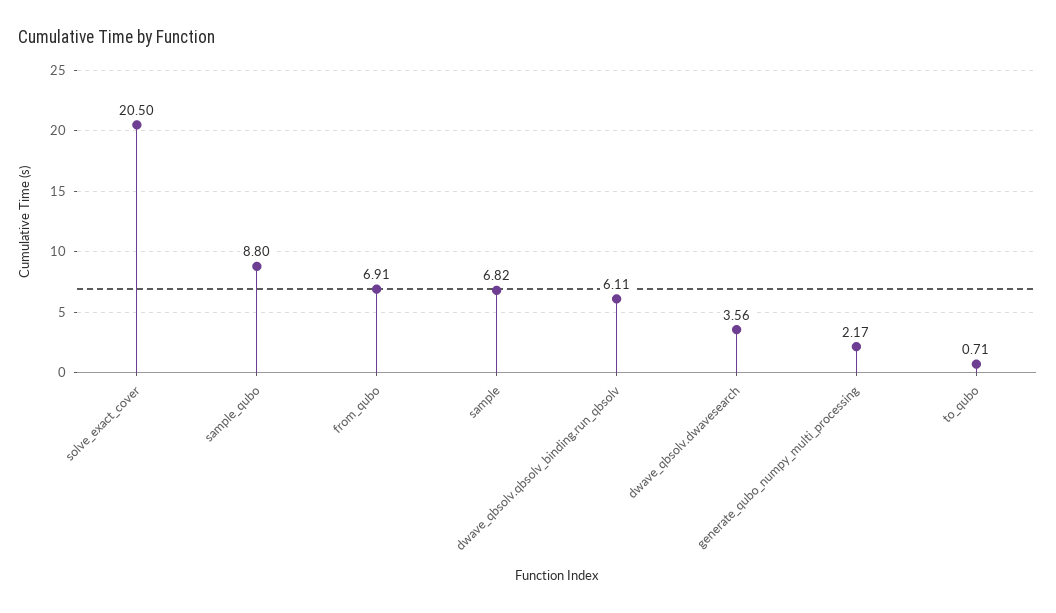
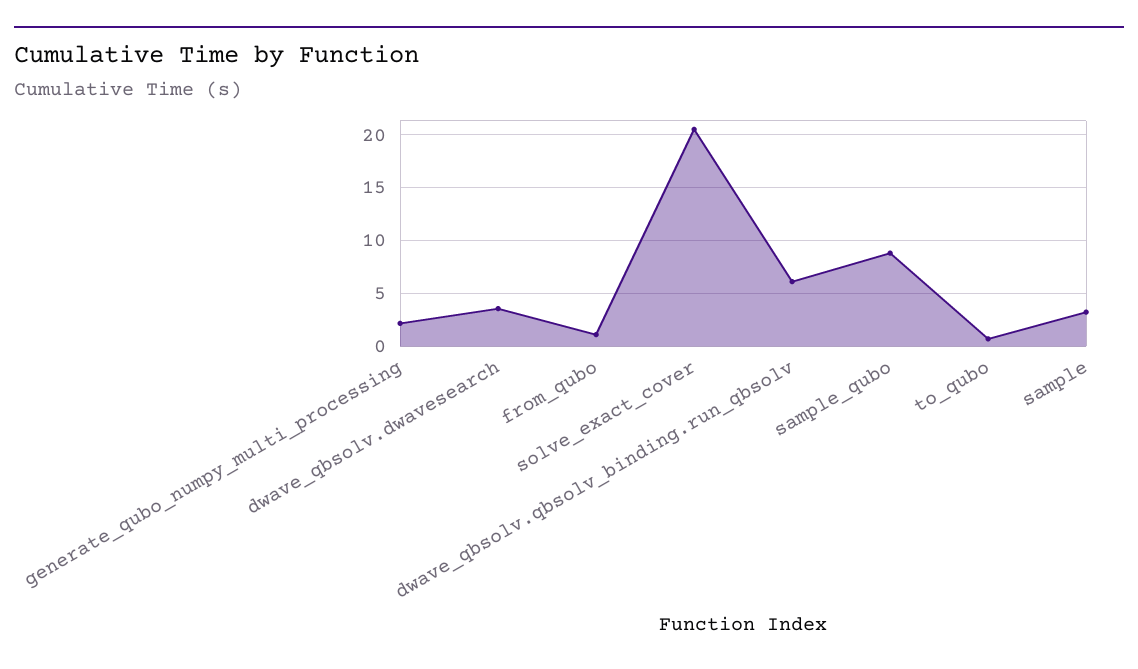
from_qubo: 6.91 -> 1
sample: 6.82 -> 3

